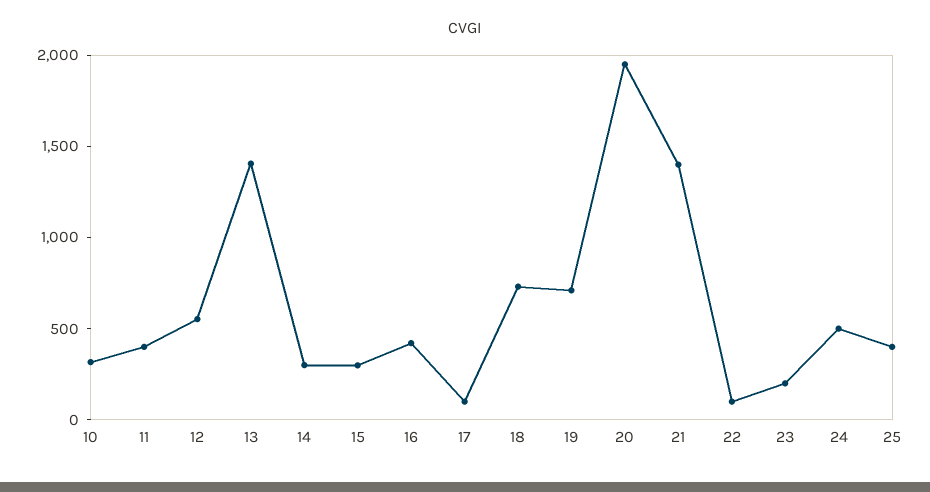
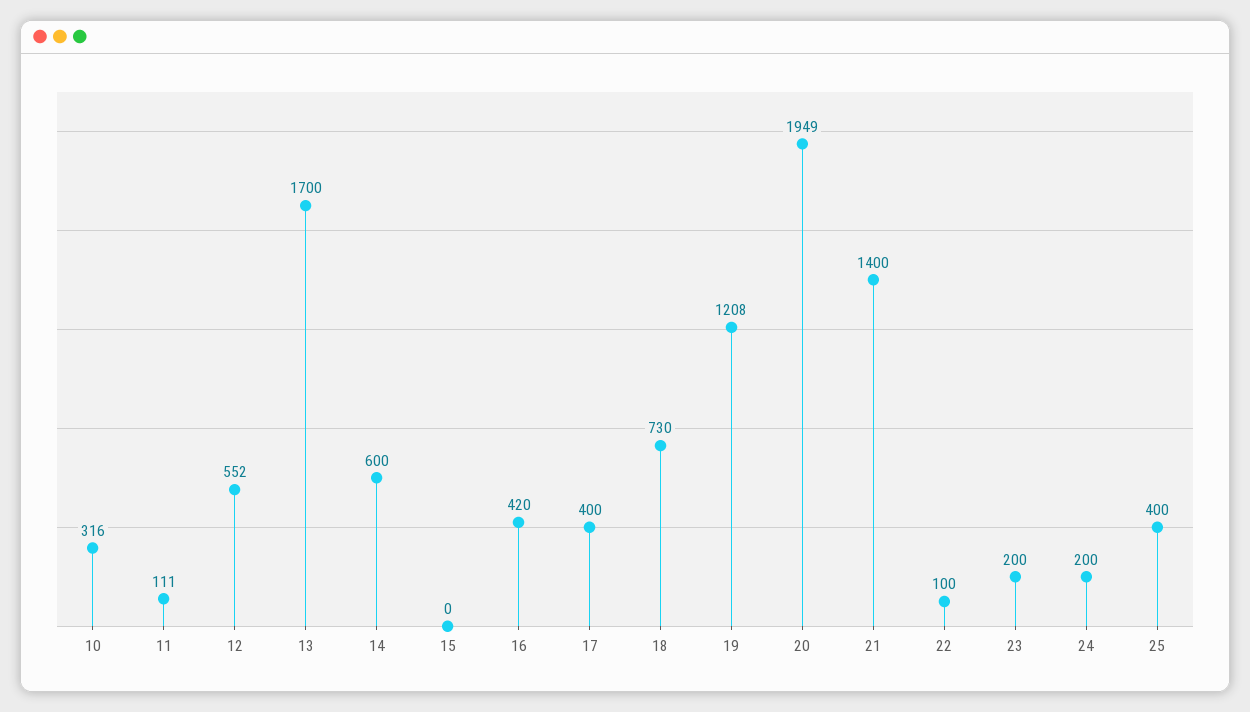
11: 400 -> 111
13: 1400 -> 1700
14: 300 -> 600
15: 300 -> 0
17: 100 -> 400
19: 700 -> 1208
24: 500 -> 200

